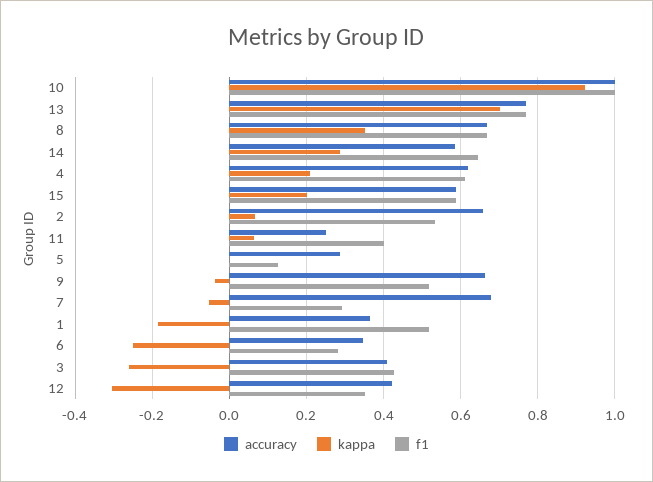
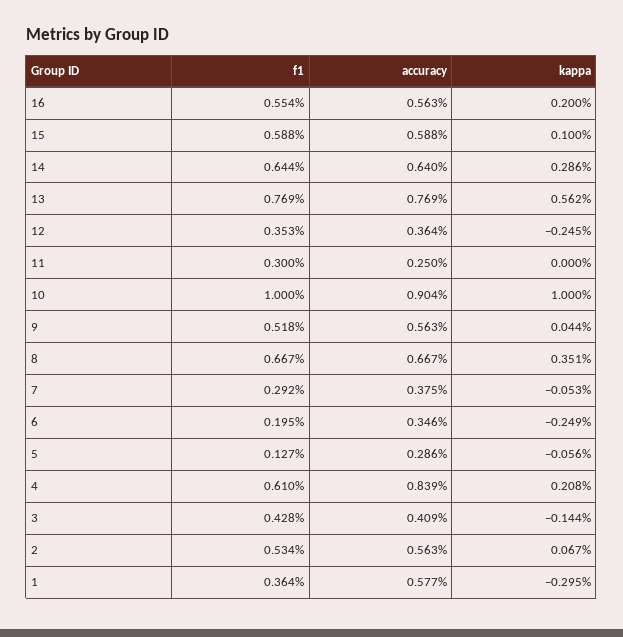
accuracy, 10: 1 -> 0.904
kappa, 10: 0.92 -> 1
kappa, 13: 0.7 -> 0.562
accuracy, 14: 0.58 -> 0.64
accuracy, 4: 0.62 -> 0.839
kappa, 15: 0.2 -> 0.1
accuracy, 2: 0.66 -> 0.563
kappa, 11: 0.06 -> 0
f1, 11: 0.4 -> 0.3
kappa, 5: 0 -> -0.056
accuracy, 9: 0.66 -> 0.563
kappa, 9: -0.04 -> 0.044
accuracy, 7: 0.68 -> 0.375
accuracy, 1: 0.36 -> 0.577
kappa, 1: -0.18 -> -0.295
f1, 1: 0.52 -> 0.364
f1, 6: 0.28 -> 0.195
kappa, 3: -0.26 -> -0.144
accuracy, 12: 0.42 -> 0.364
kappa, 12: -0.3 -> -0.245
f1, 16: none -> 0.554
accuracy, 16: none -> 0.563
kappa, 16: none -> 0.2

